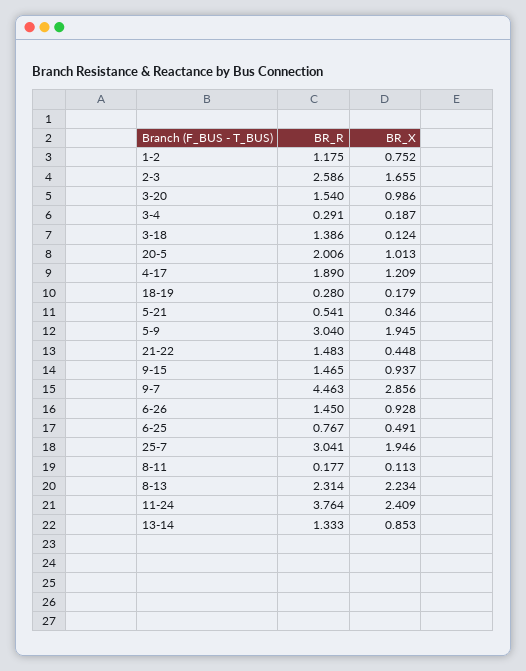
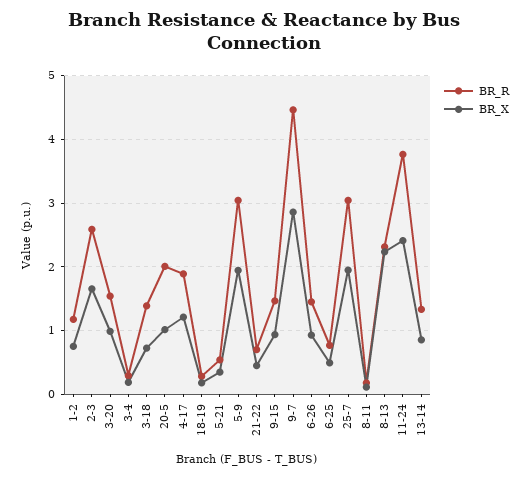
BR_X, 3-18: 0.124 -> 0.7
BR_R, 21-22: 1.483 -> 0.7

